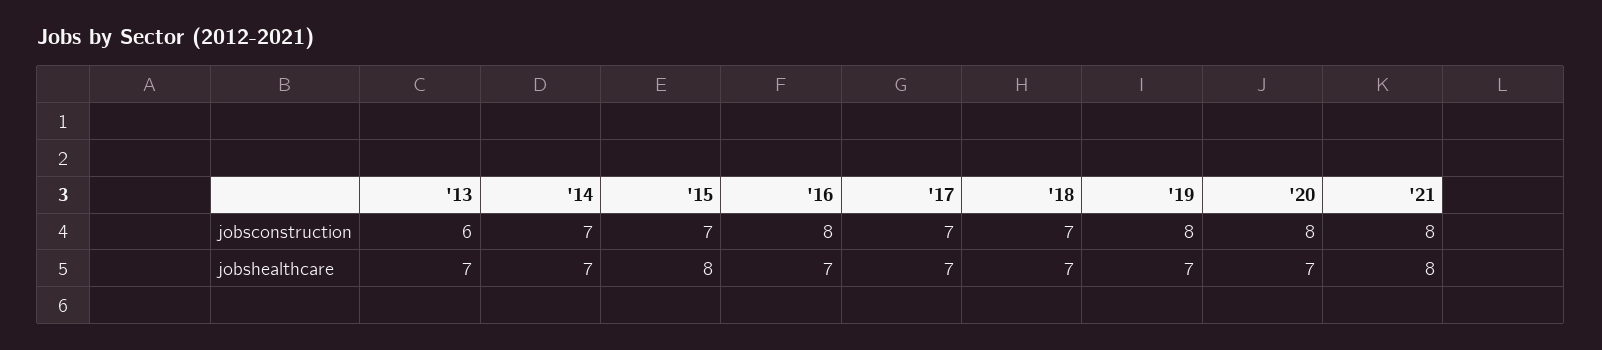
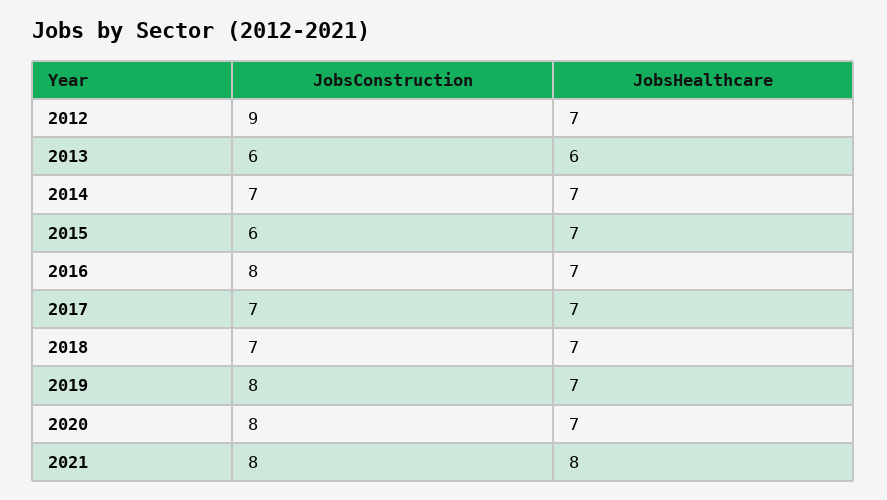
'15, jobsconstruction: 7 -> 6
'13, jobshealthcare: 7 -> 6
'15, jobshealthcare: 8 -> 7
2012, jobsconstruction: none -> 9
2012, jobshealthcare: none -> 7

